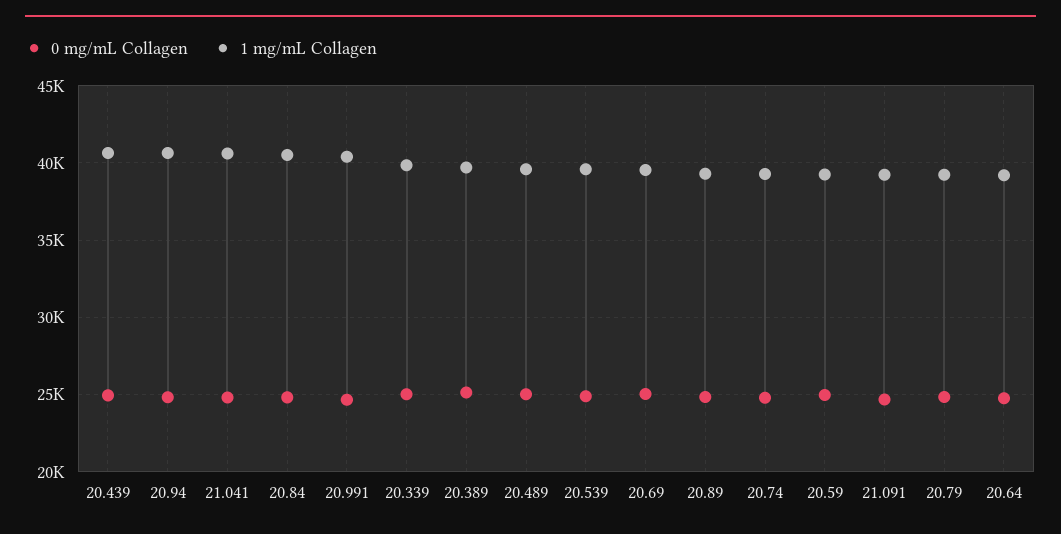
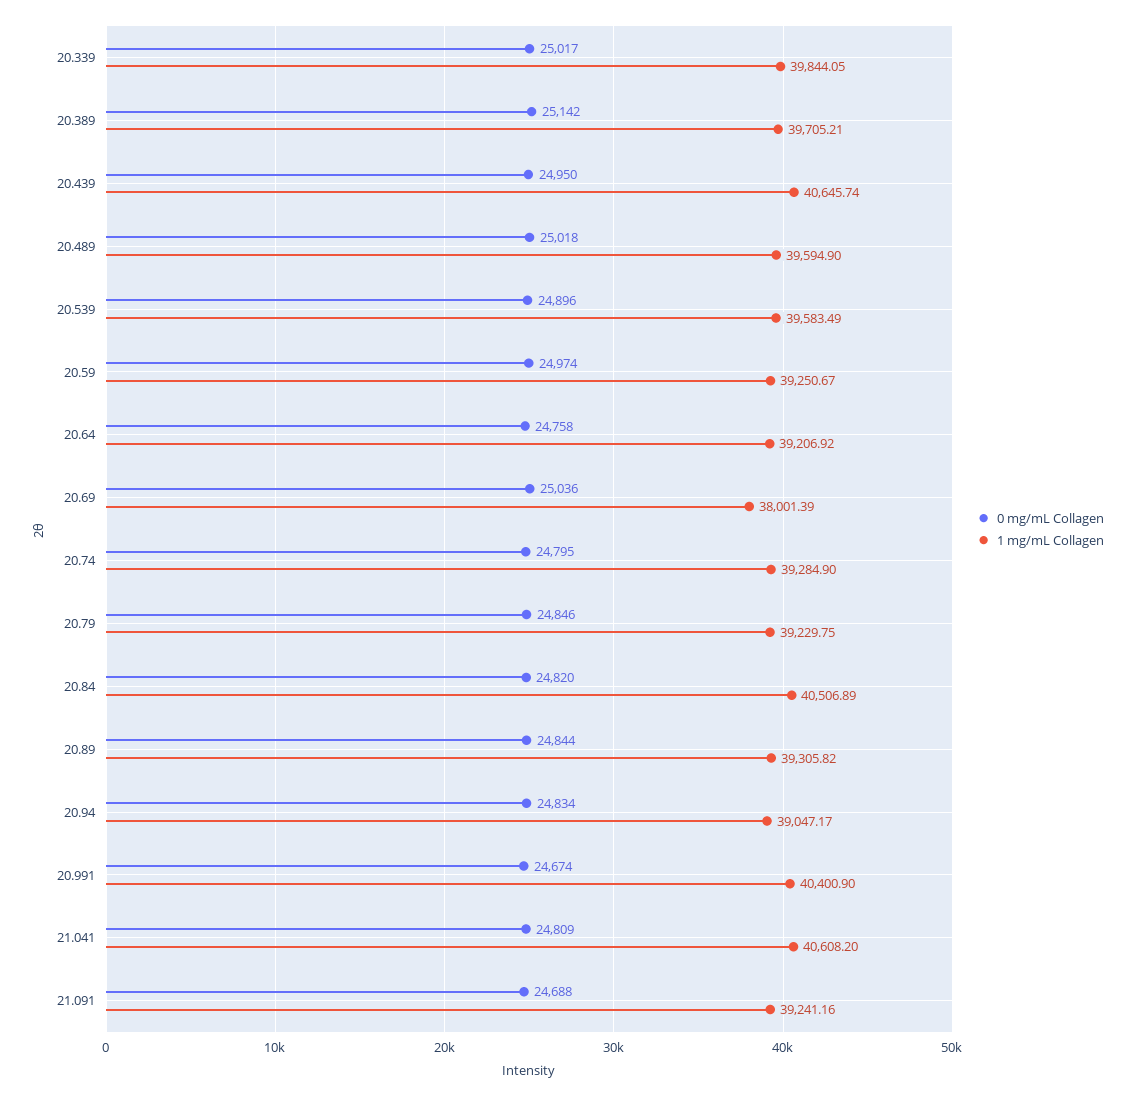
1 mg/mL Collagen, 20.94: 40500 -> 39047.17
1 mg/mL Collagen, 20.69: 39500 -> 38001.39

